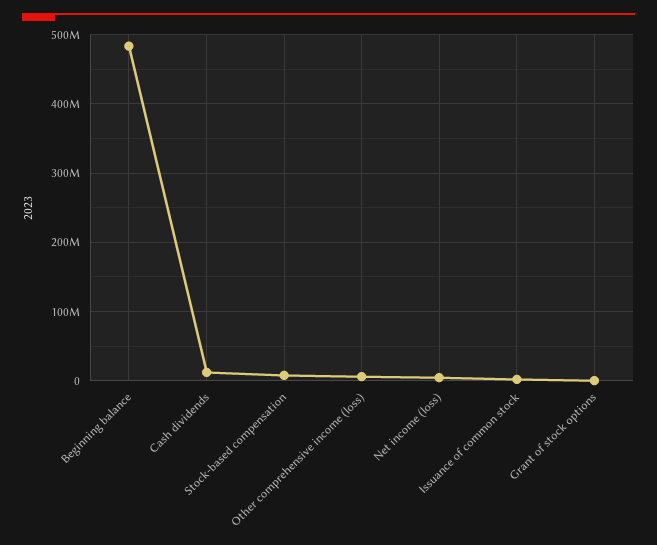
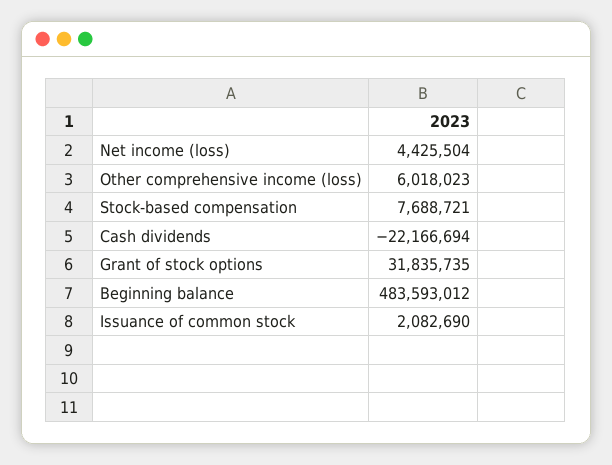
Cash dividends: 10000000 -> -22166694
Grant of stock options: 0 -> 31835735

